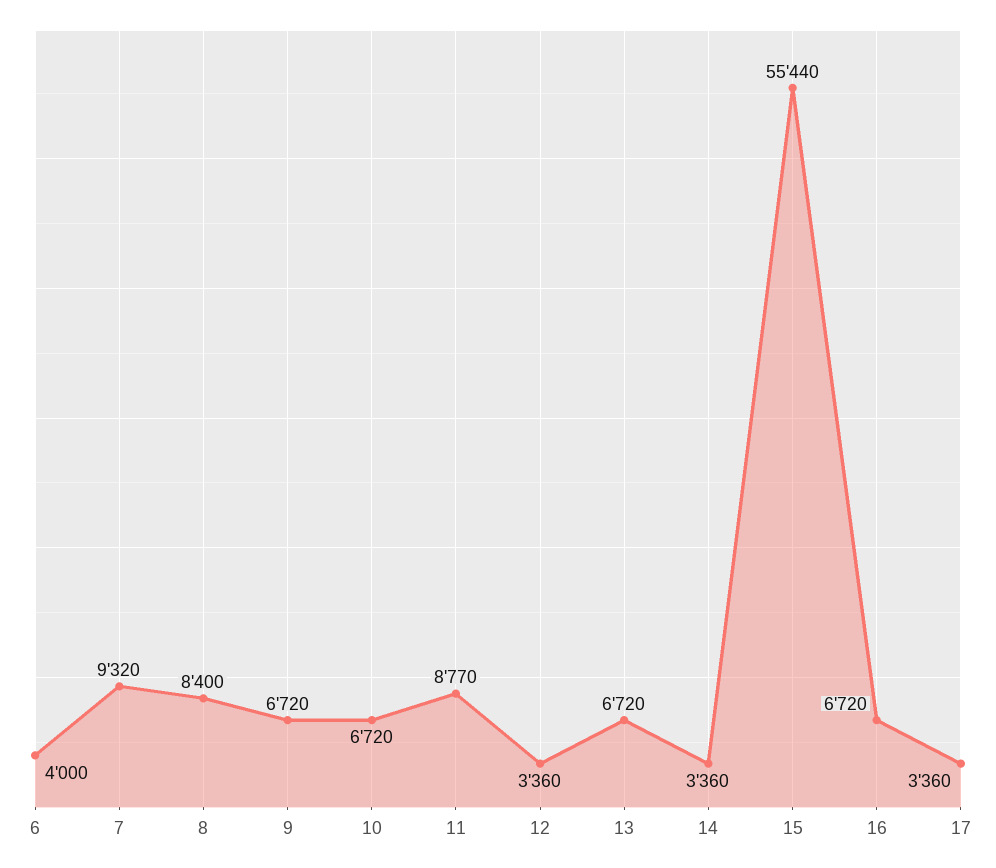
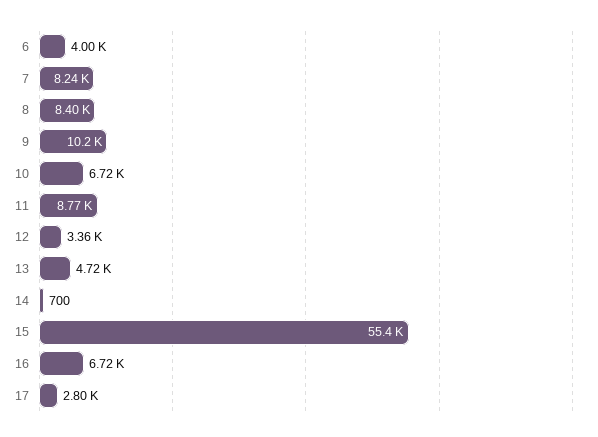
7: 9320 -> 8240
9: 6720 -> 10200
13: 6720 -> 4720
14: 3360 -> 700
17: 3360 -> 2800

